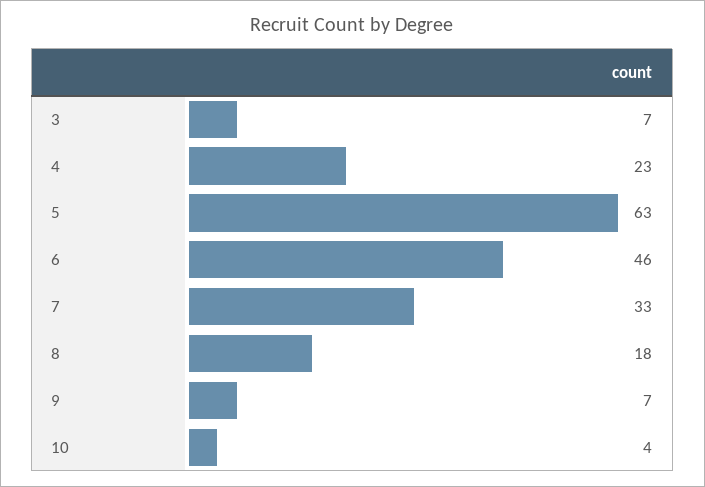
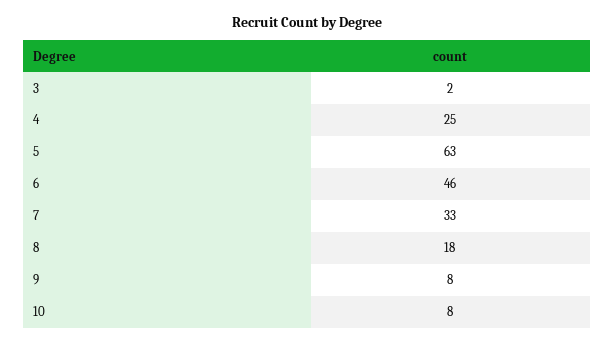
3: 7 -> 2
4: 23 -> 25
9: 7 -> 8
10: 4 -> 8

